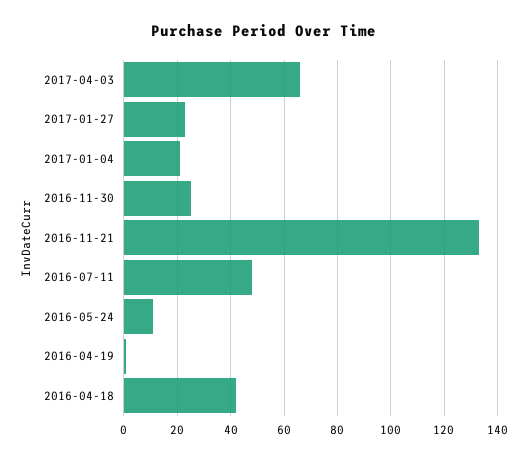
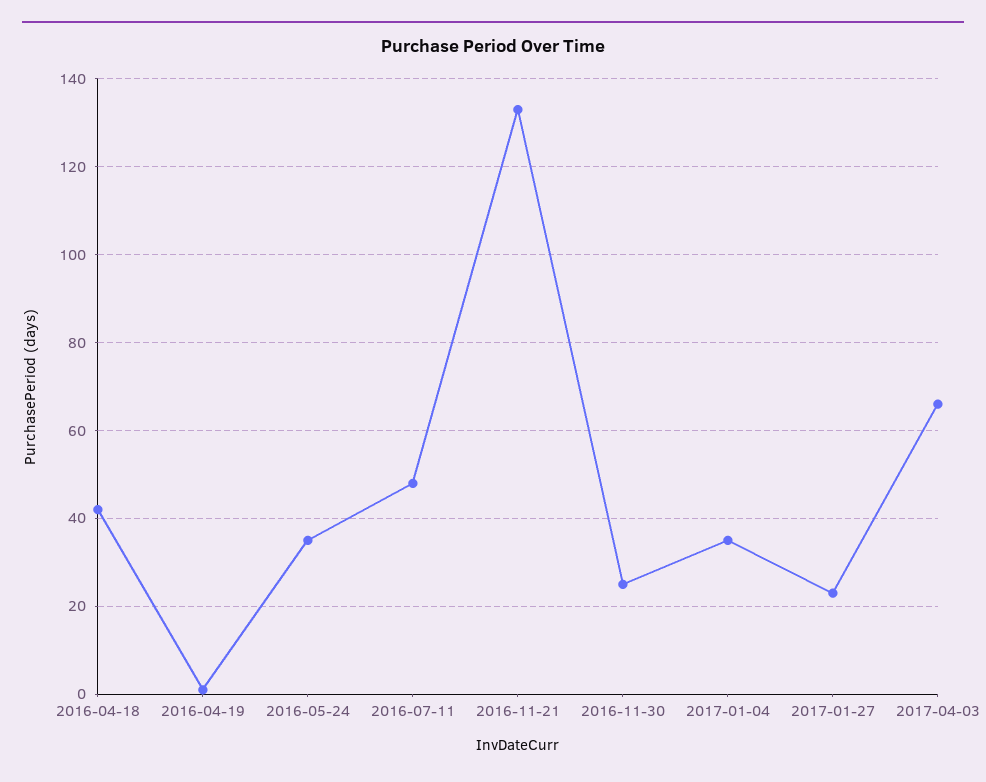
2017-01-04: 20 -> 35
2016-05-24: 10 -> 35

